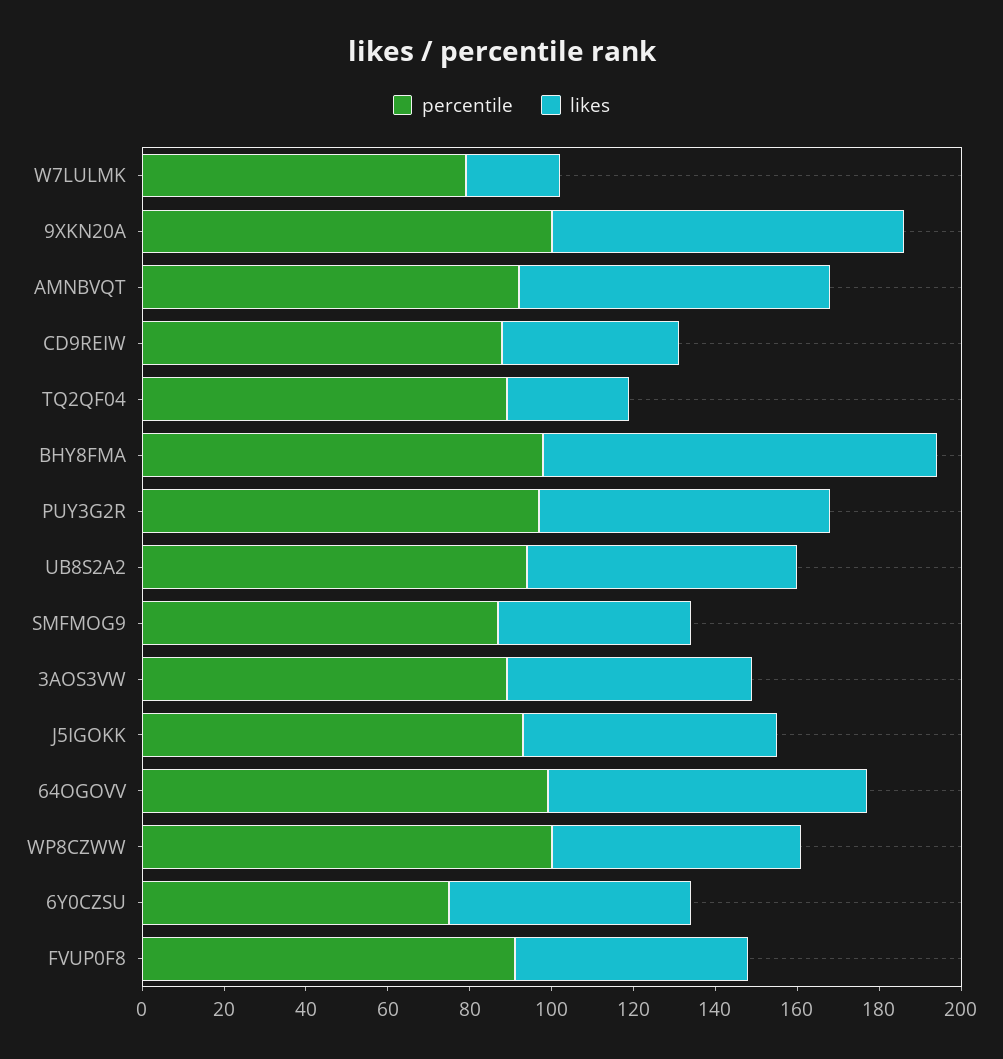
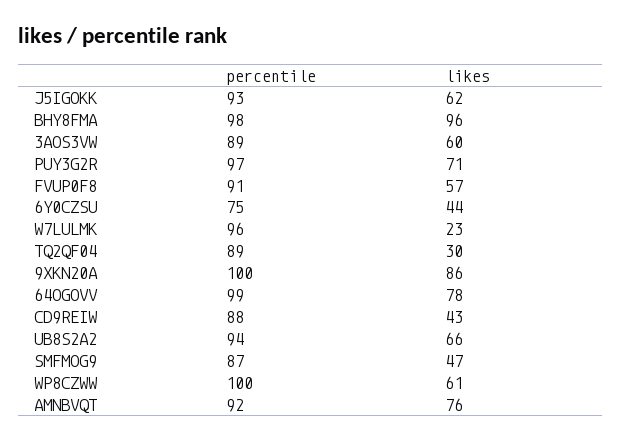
percentile, W7LULMK: 80 -> 96
likes, 6Y0CZSU: 60 -> 44

